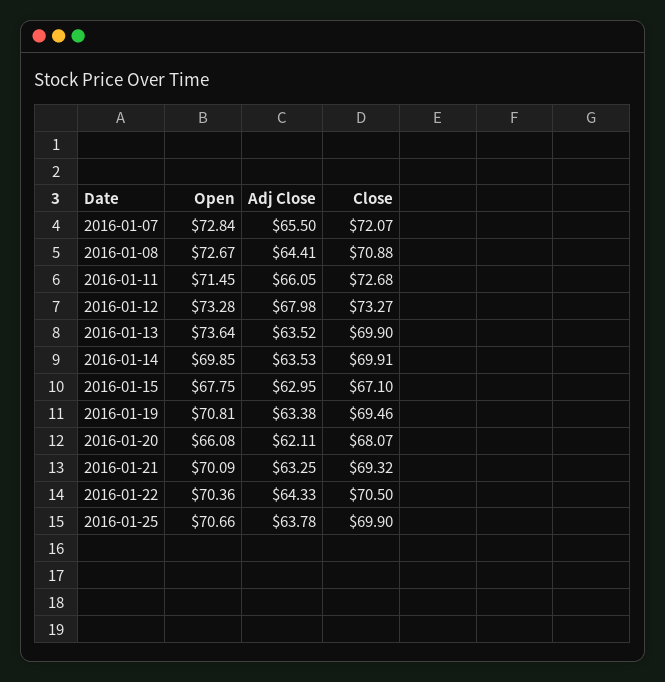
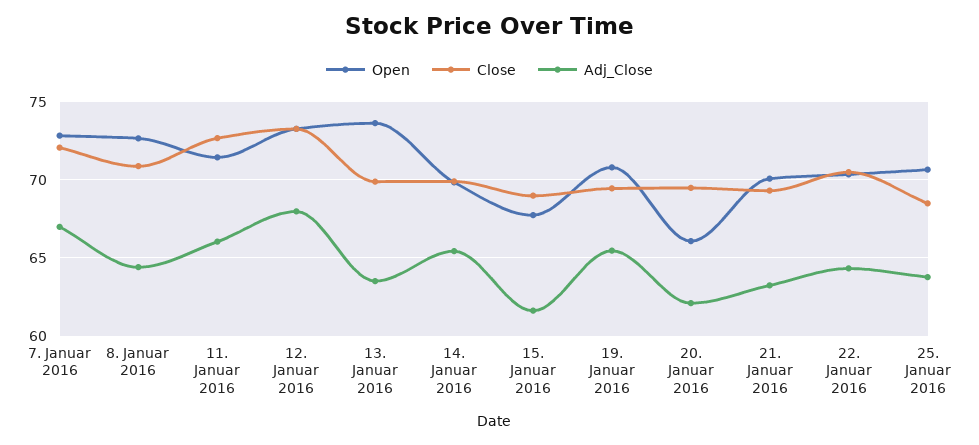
Adj Close, 2016-01-07: 65.5 -> 67
Adj Close, 2016-01-14: 63.53 -> 65.5
Adj Close, 2016-01-15: 62.95 -> 61.5
Close, 2016-01-15: 67.1 -> 69
Adj Close, 2016-01-19: 63.38 -> 65.5
Close, 2016-01-20: 68.07 -> 69.5
Close, 2016-01-25: 69.9 -> 68.5

